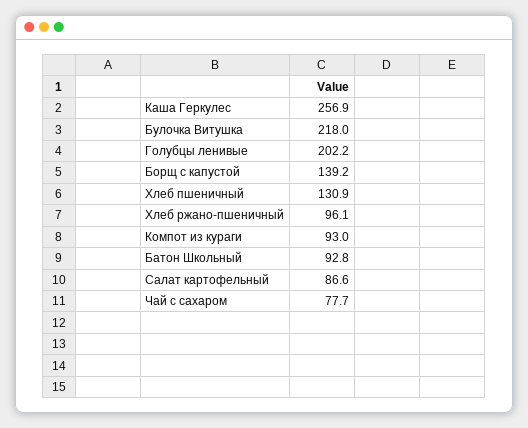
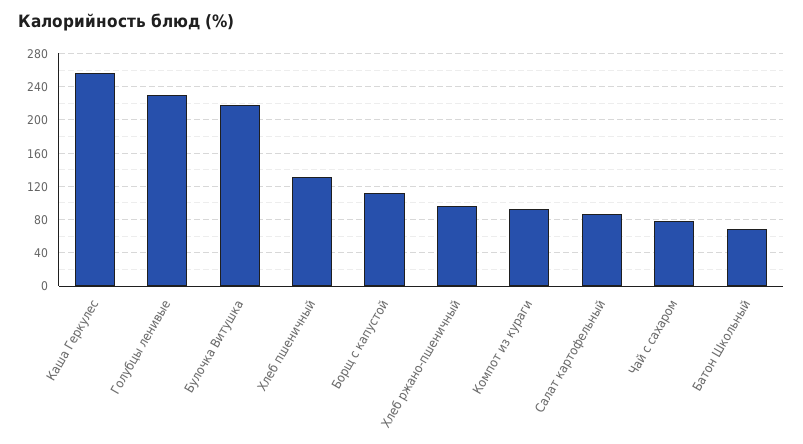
Голубцы ленивые: 202.2 -> 230
Борщ с капустой: 139.2 -> 110
Батон Школьный: 92.8 -> 70

